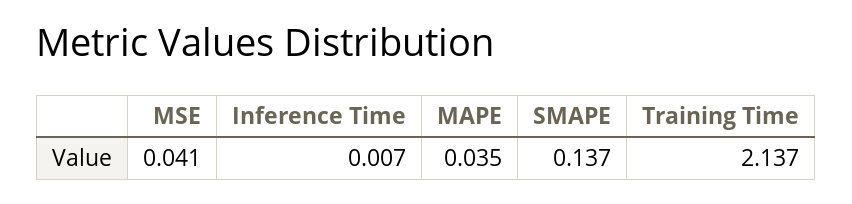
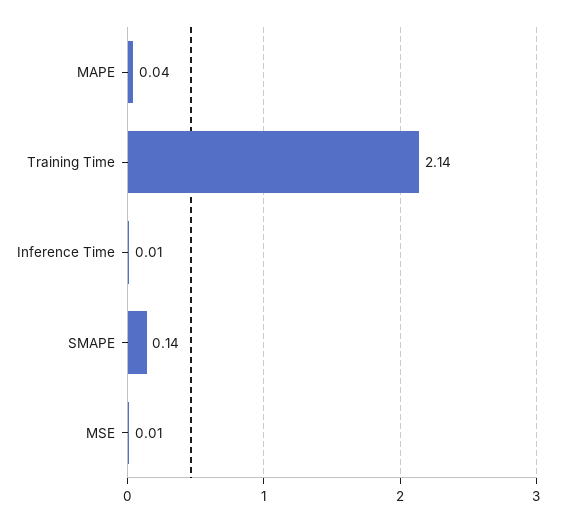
MSE: 0.041 -> 0.01

